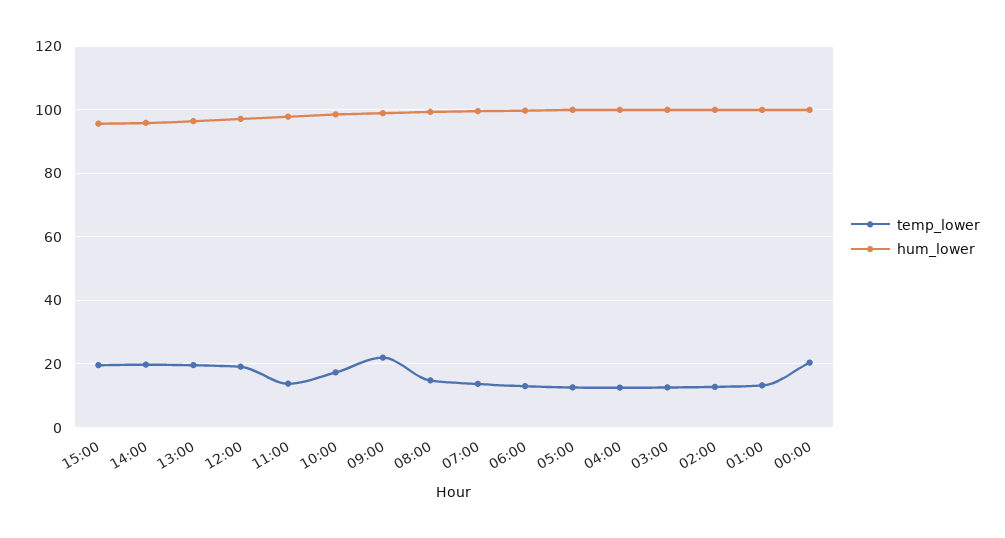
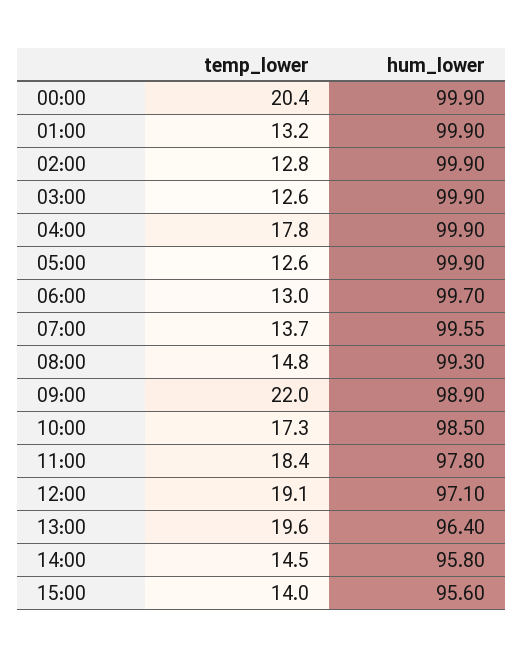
temp_lower, 15:00: 20 -> 14
temp_lower, 14:00: 20 -> 14.5
temp_lower, 11:00: 14 -> 18.4
temp_lower, 04:00: 12 -> 17.8

